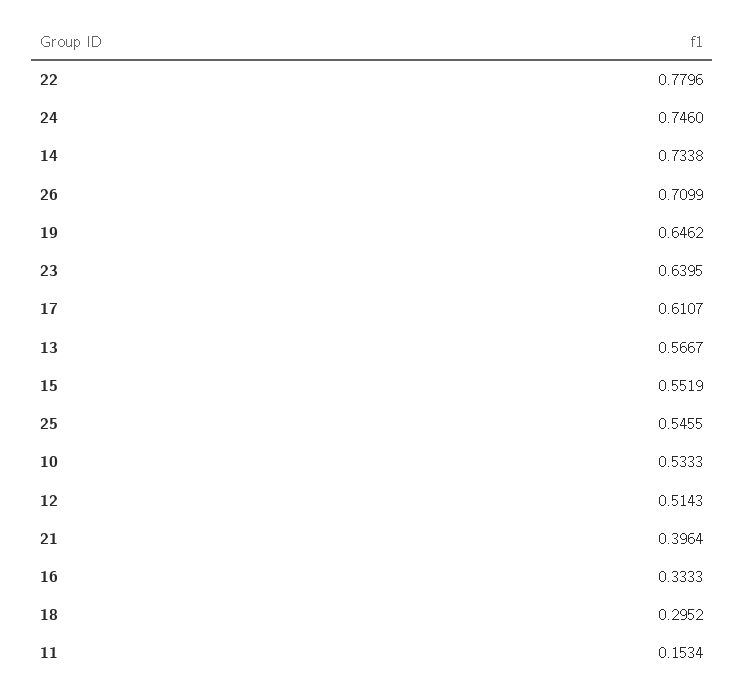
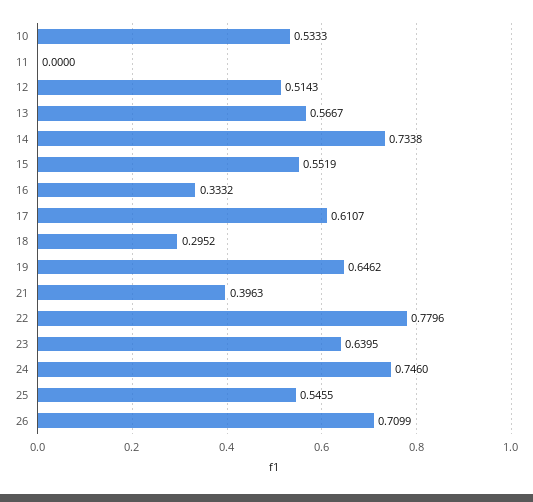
21: 0.3964 -> 0.3963
16: 0.3333 -> 0.3332
11: 0.1534 -> 0

